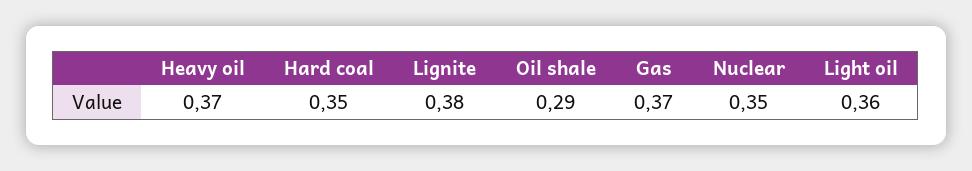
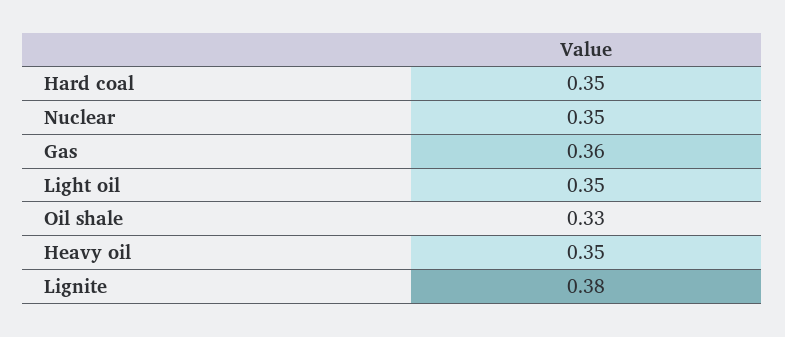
Heavy oil: 0.37 -> 0.35
Oil shale: 0.29 -> 0.33
Gas: 0.37 -> 0.36
Light oil: 0.36 -> 0.35

